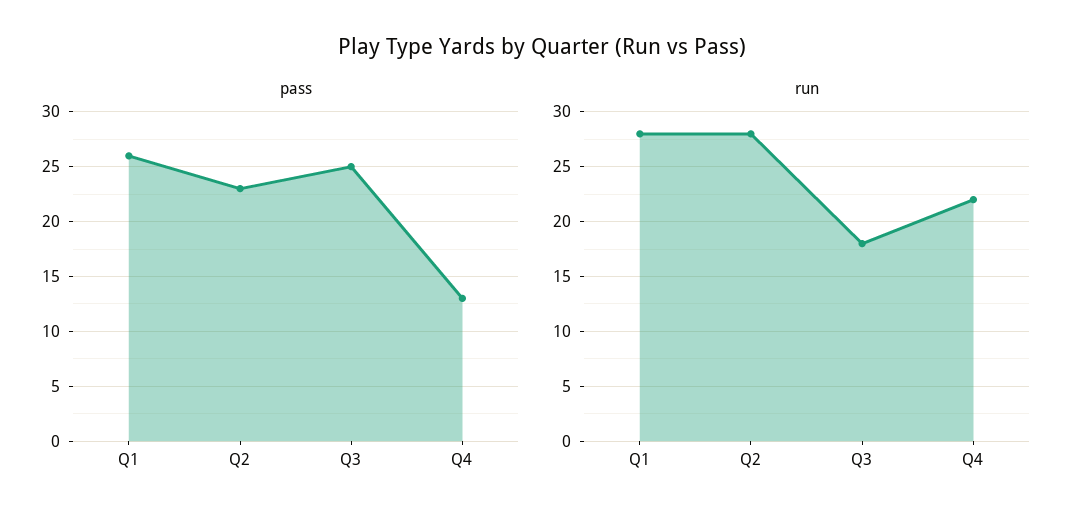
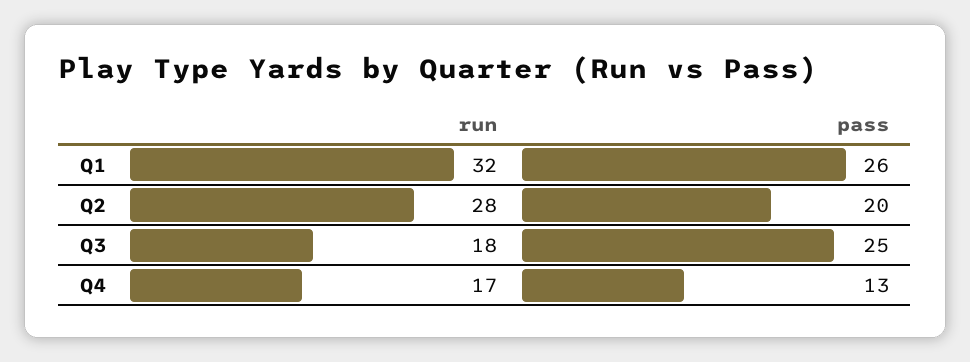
pass, Q2: 23 -> 20
run, Q1: 28 -> 32
run, Q4: 22 -> 17

